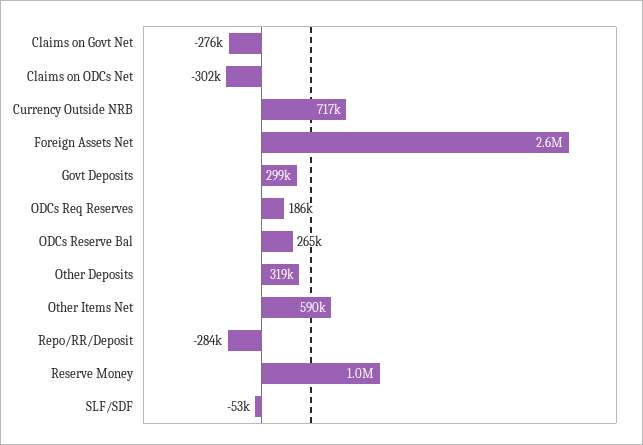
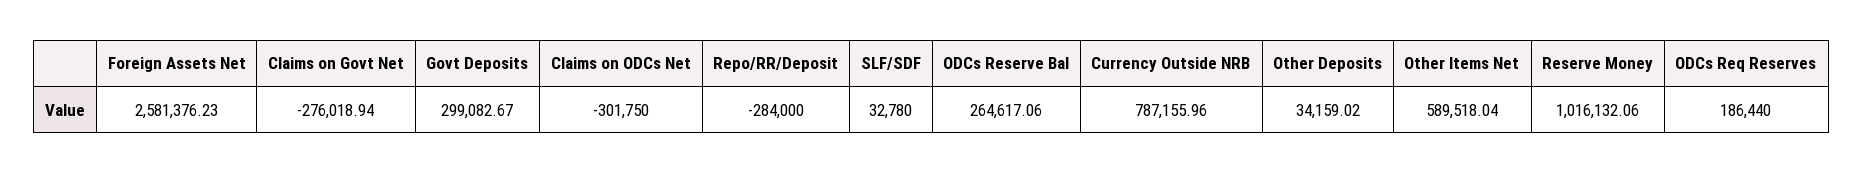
Currency Outside NRB: 717000 -> 787155.96
Other Deposits: 319000 -> 34159.02
SLF/SDF: -53000 -> 32780

